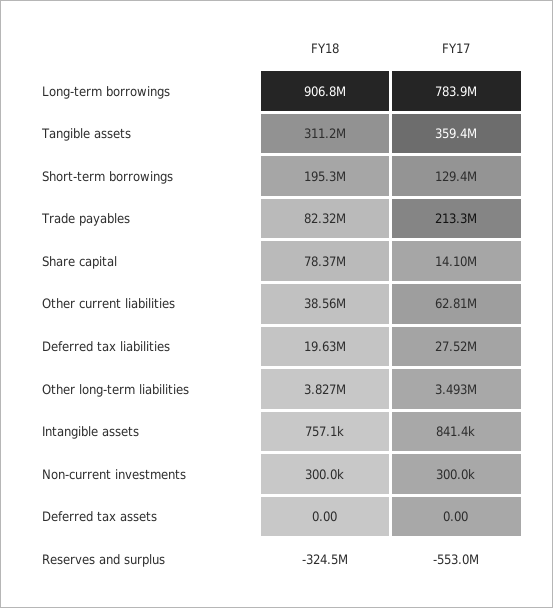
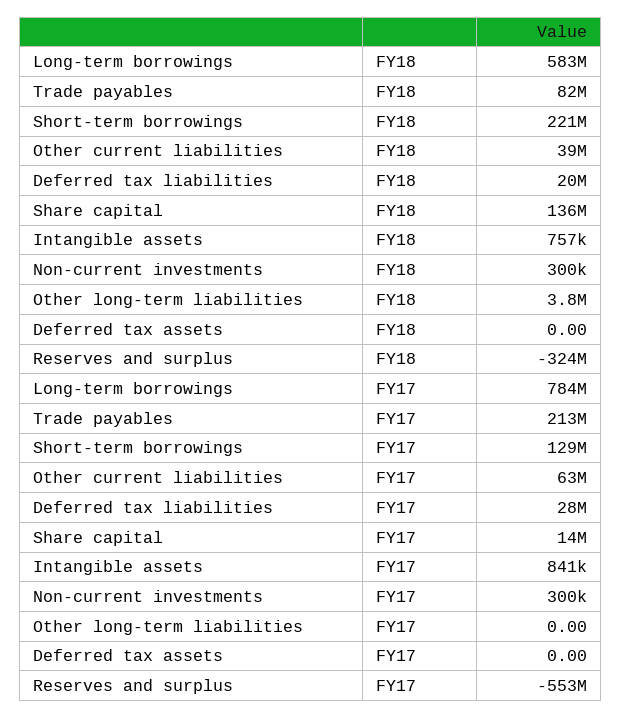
FY18, Long-term borrowings: 906800000 -> 583000000
FY18, Tangible assets: 311200000 -> none
FY17, Tangible assets: 359400000 -> none
FY18, Short-term borrowings: 195300000 -> 221000000
FY18, Share capital: 78370000 -> 136000000
FY17, Other long-term liabilities: 3493000 -> 0

